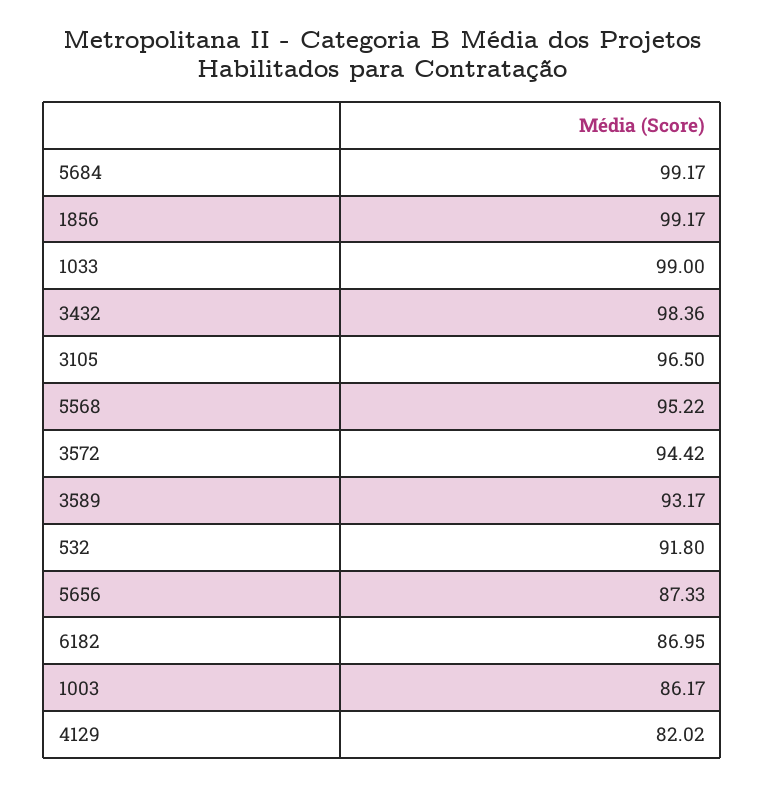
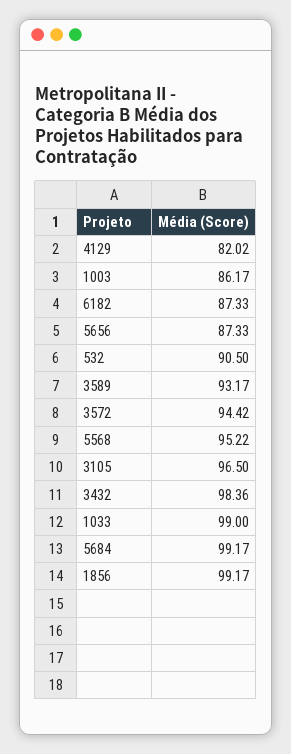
532: 91.8 -> 90.5
6182: 86.95 -> 87.33

